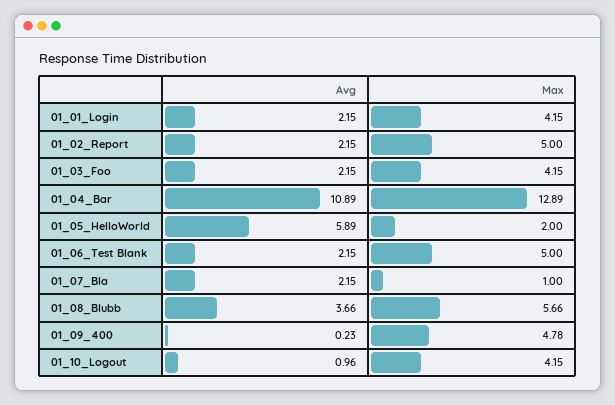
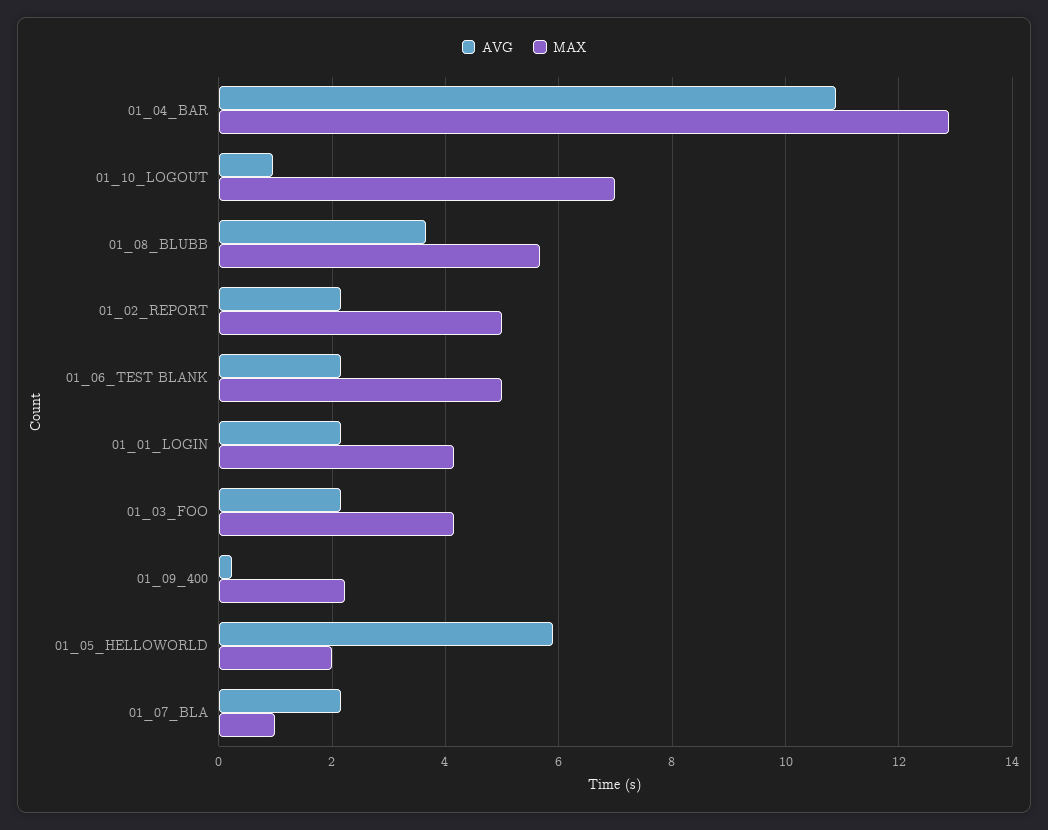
Max, 01_09_400: 4.78 -> 2.2
Max, 01_10_Logout: 4.15 -> 7

